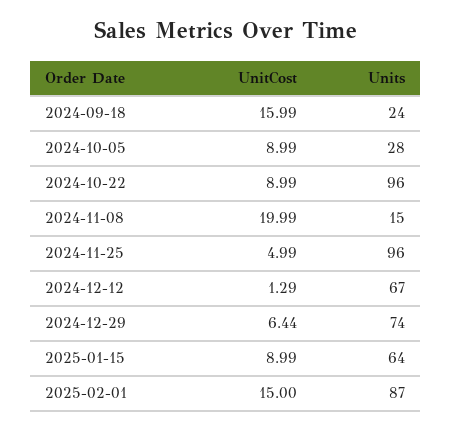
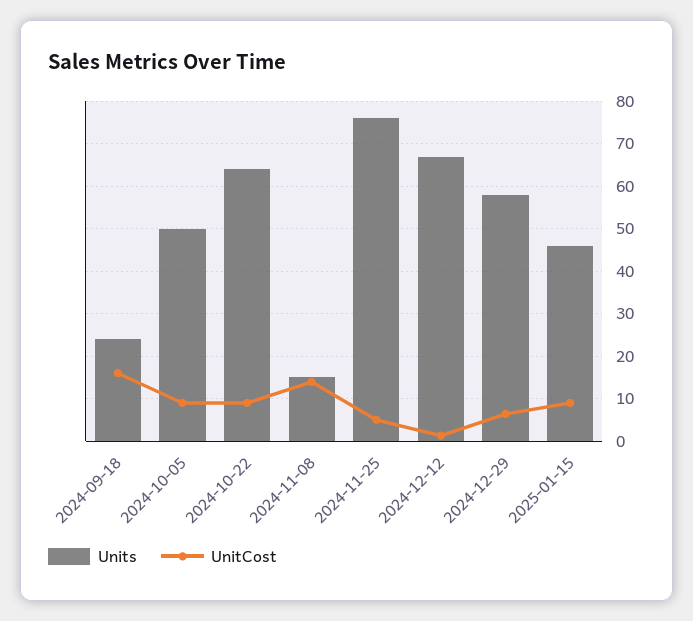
Units, 2024-10-05: 28 -> 50
Units, 2024-10-22: 96 -> 64
UnitCost, 2024-11-08: 19.99 -> 14
Units, 2024-11-25: 96 -> 76
Units, 2024-12-29: 74 -> 58
Units, 2025-01-15: 64 -> 46
UnitCost, 2025-02-01: 15 -> none
Units, 2025-02-01: 87 -> none

